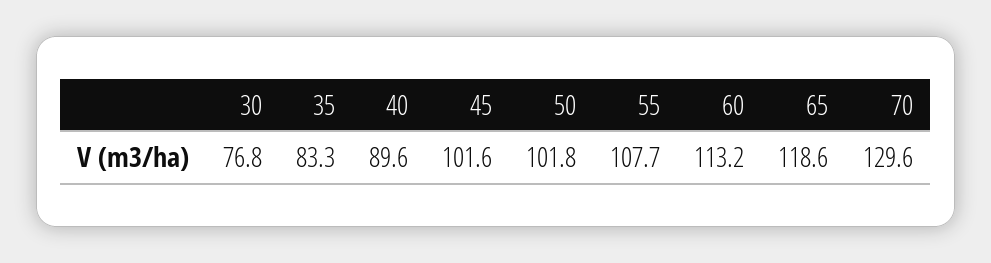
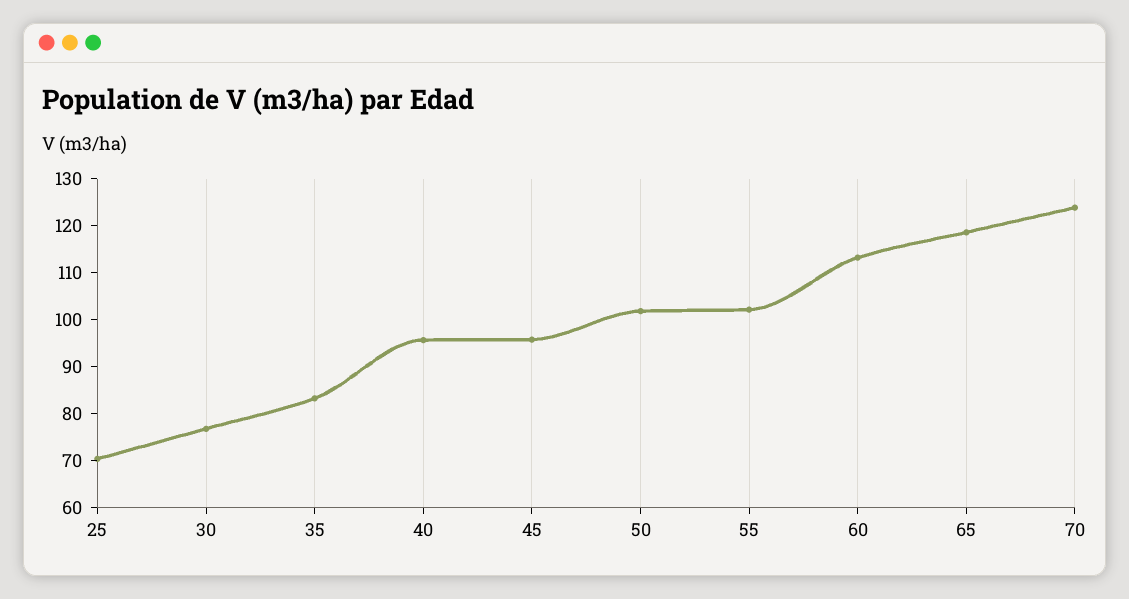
40: 89.6 -> 96
45: 101.6 -> 96
55: 107.7 -> 102
70: 129.6 -> 124
25: none -> 70

